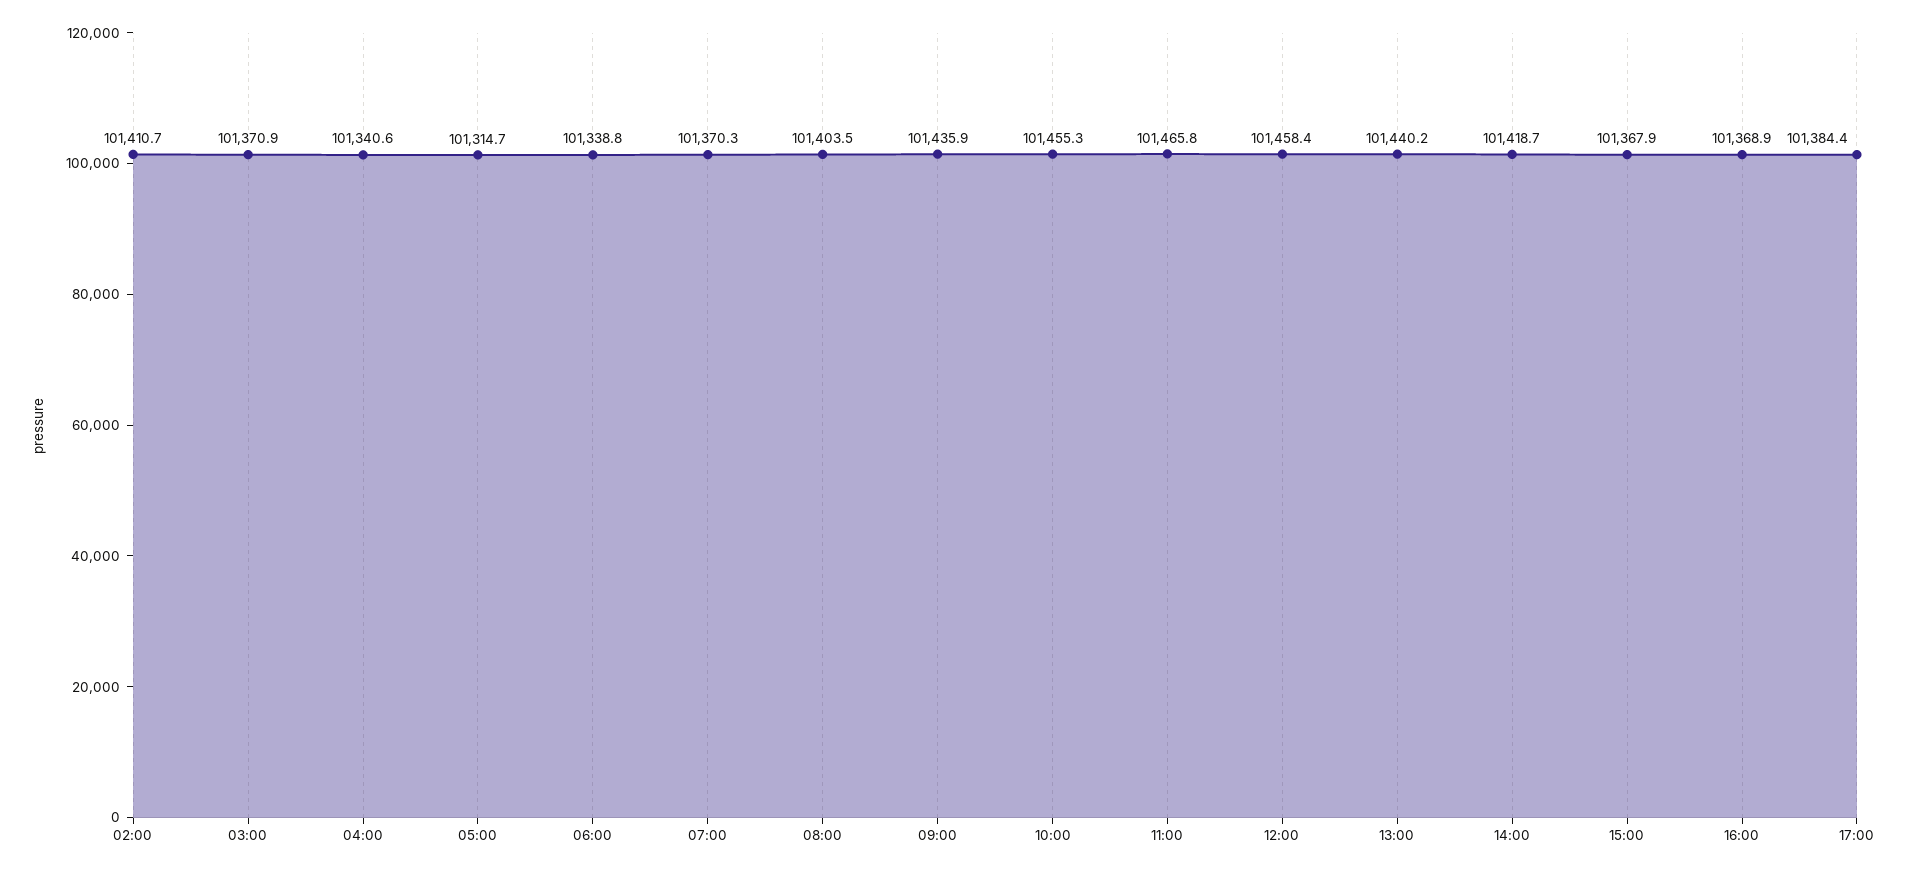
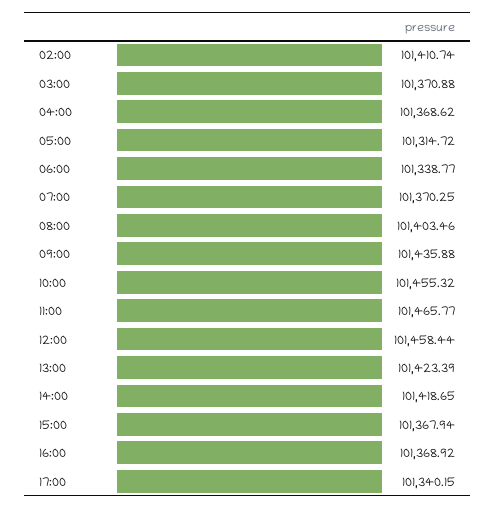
04:00: 101340.6 -> 101368.62
13:00: 101440.2 -> 101423.39
17:00: 101384.4 -> 101340.15

